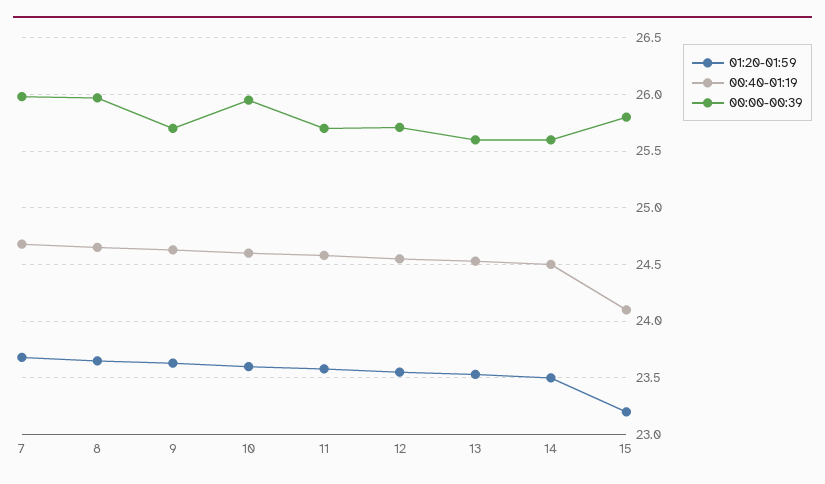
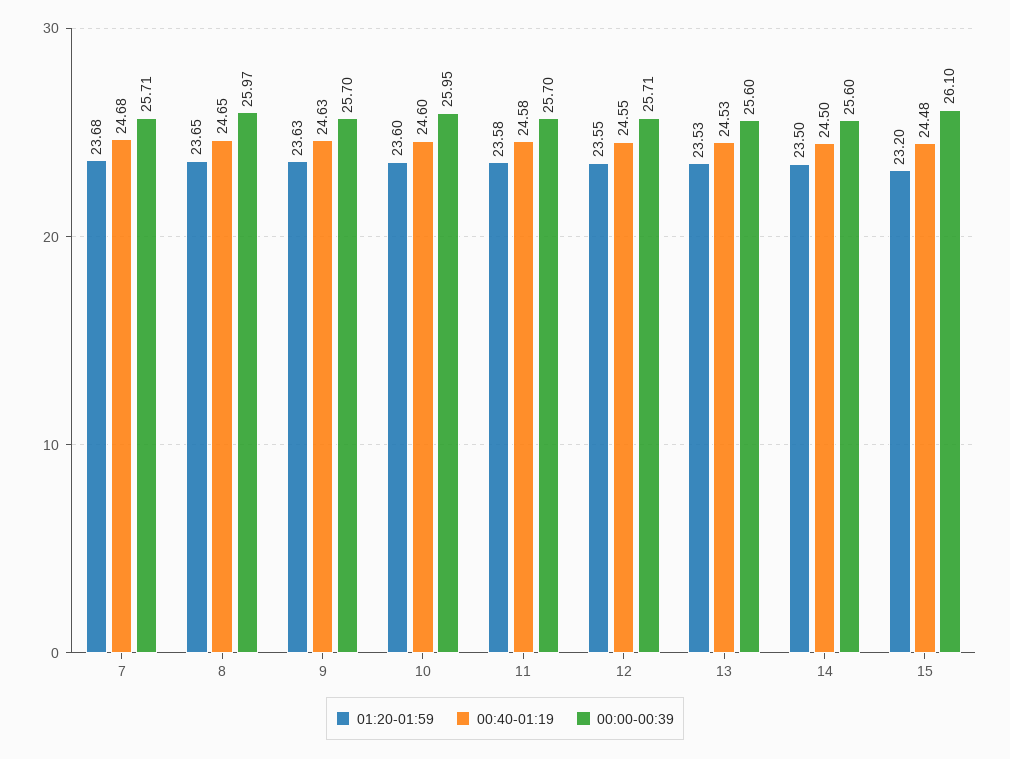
00:00-00:39, 7: 26 -> 25.71
00:40-01:19, 15: 24.1 -> 24.48
00:00-00:39, 15: 25.8 -> 26.1

